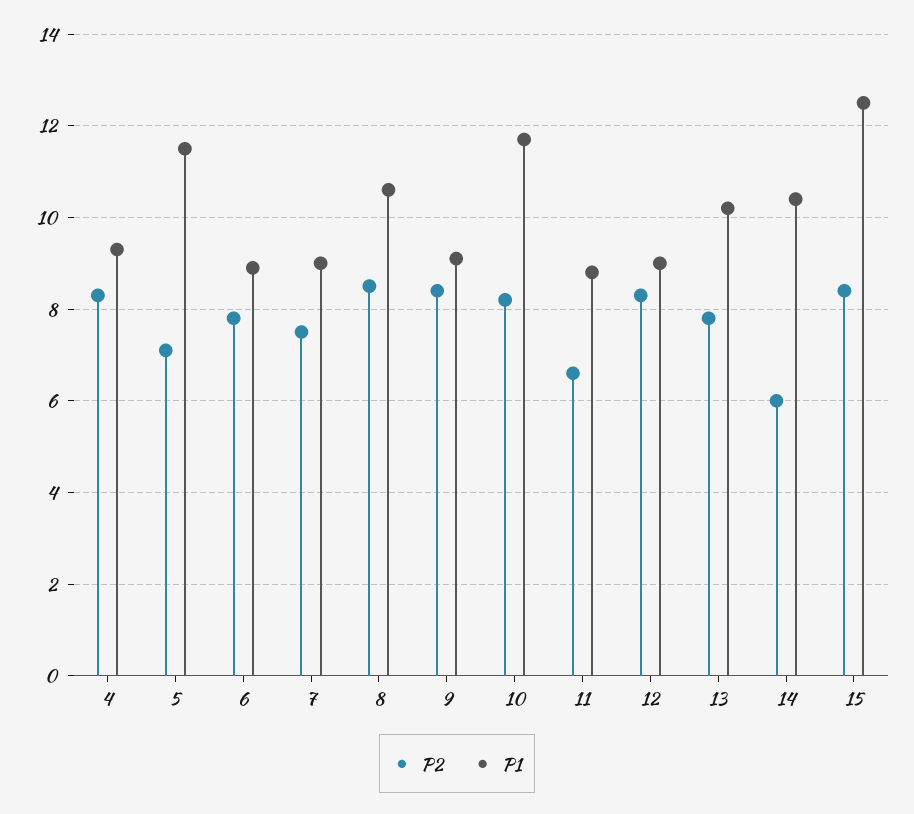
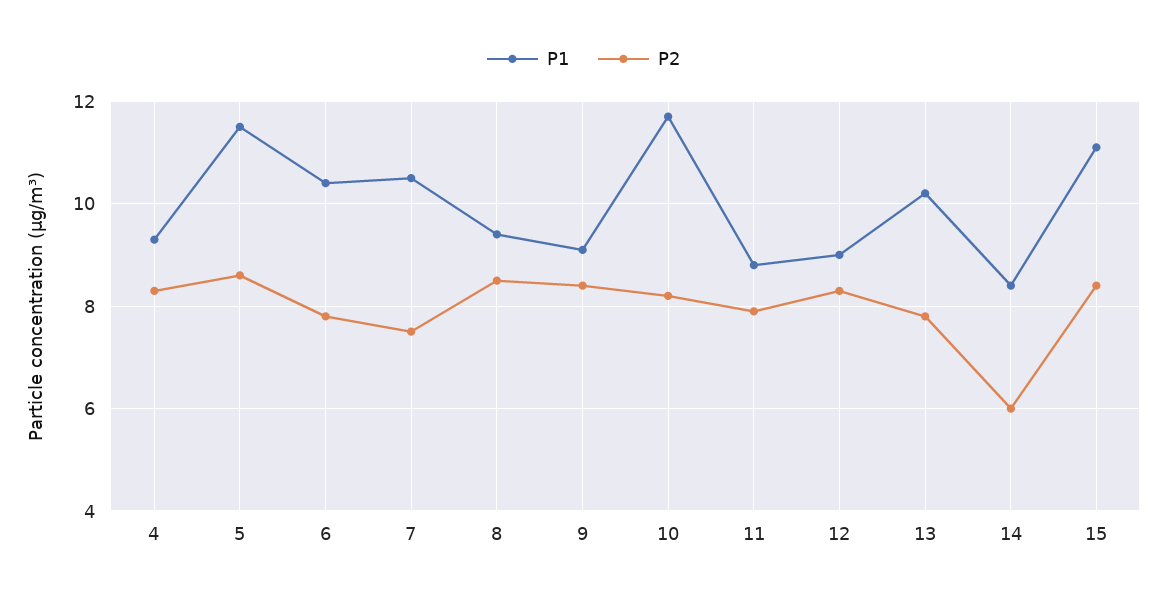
P2, 5: 7 -> 8.5
P1, 6: 9 -> 10.5
P1, 7: 9 -> 10.5
P1, 8: 10.5 -> 9.5
P2, 11: 6.5 -> 8
P1, 14: 10.5 -> 8.5
P1, 15: 12.5 -> 11

